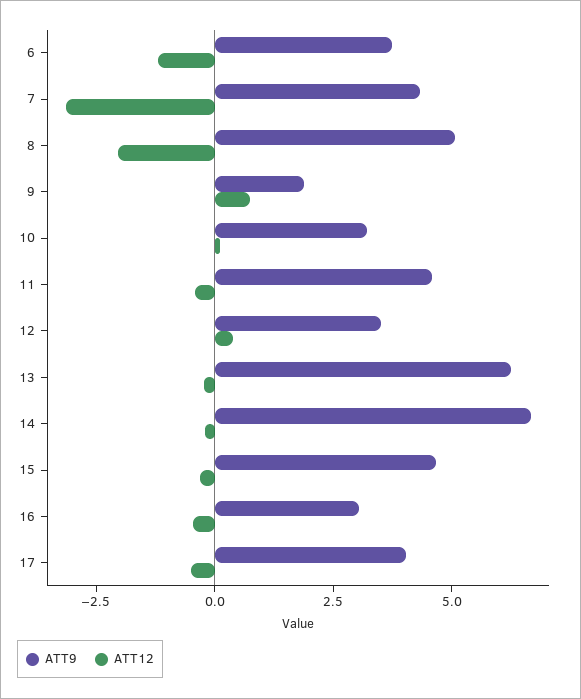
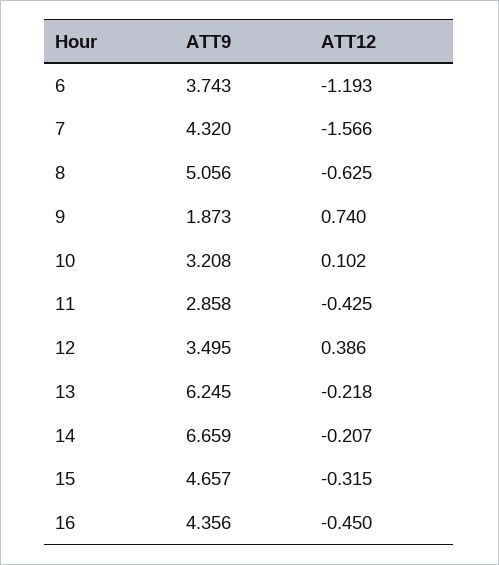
ATT12, 7: -3 -> -1.566
ATT12, 8: -2 -> -0.625
ATT9, 11: 4.5 -> 2.858
ATT9, 16: 3 -> 4.356
ATT9, 17: 4 -> none
ATT12, 17: -0.5 -> none

